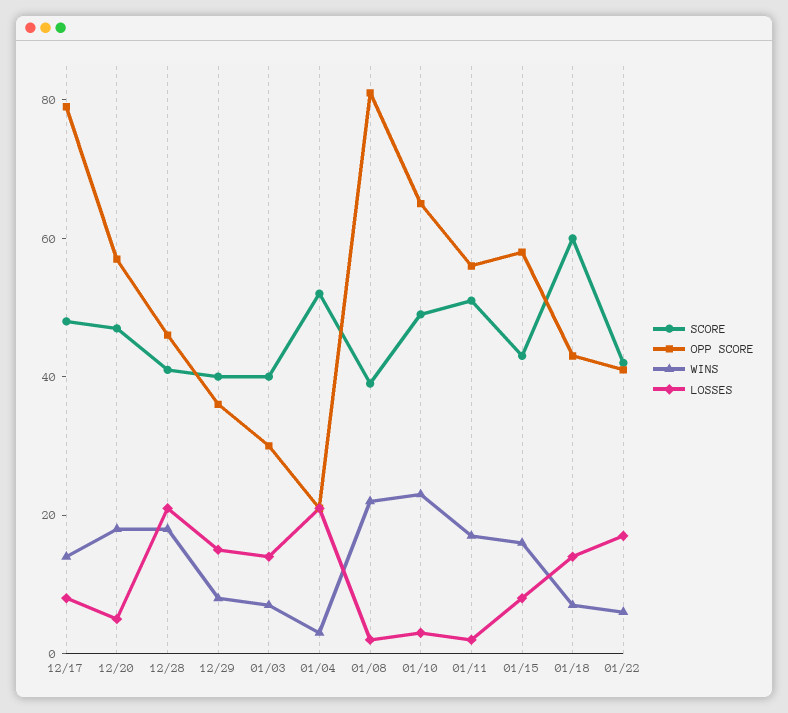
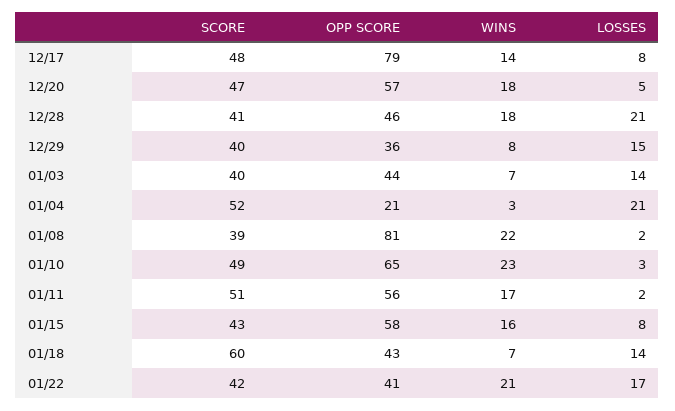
OPP SCORE, 01/03: 30 -> 44
WINS, 01/22: 5 -> 21

